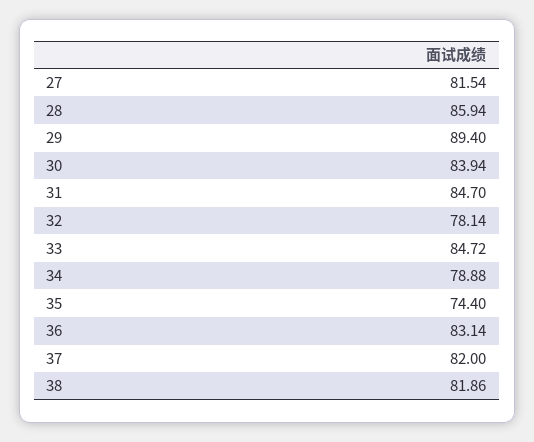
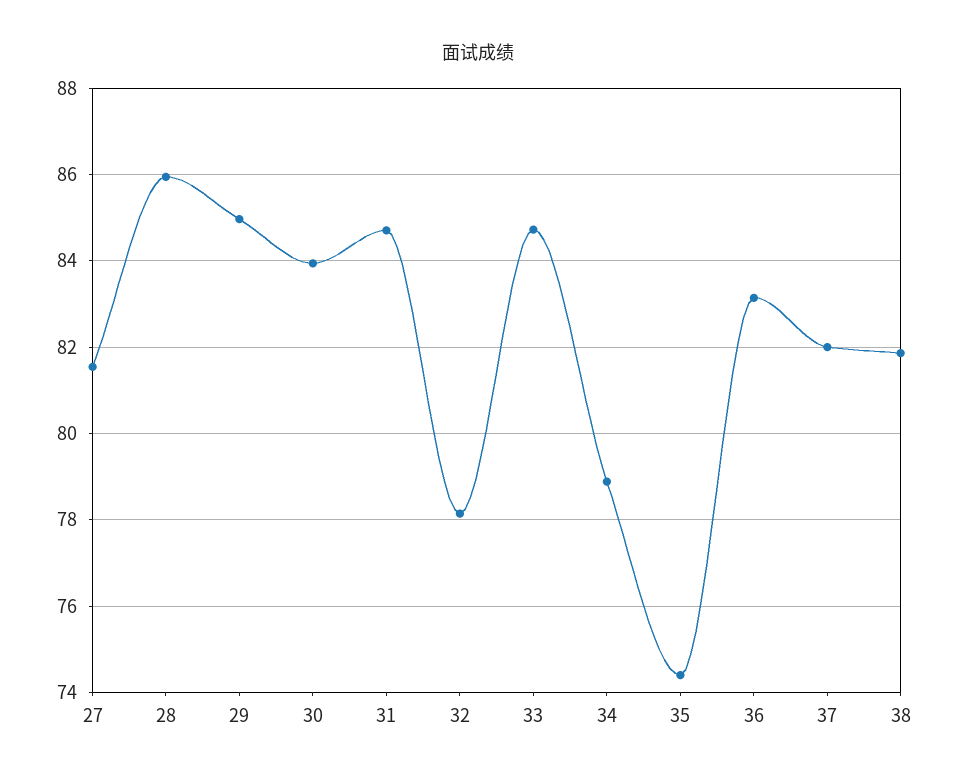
29: 89.4 -> 85

